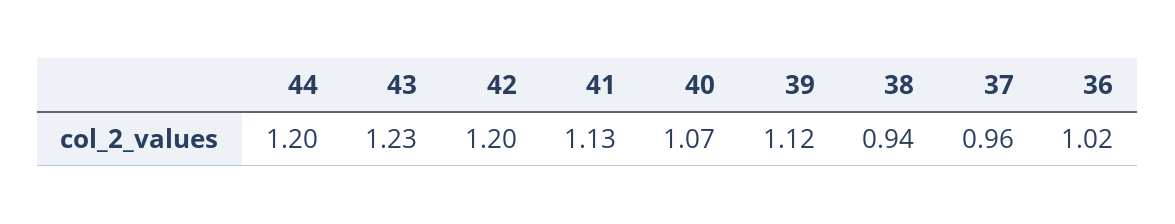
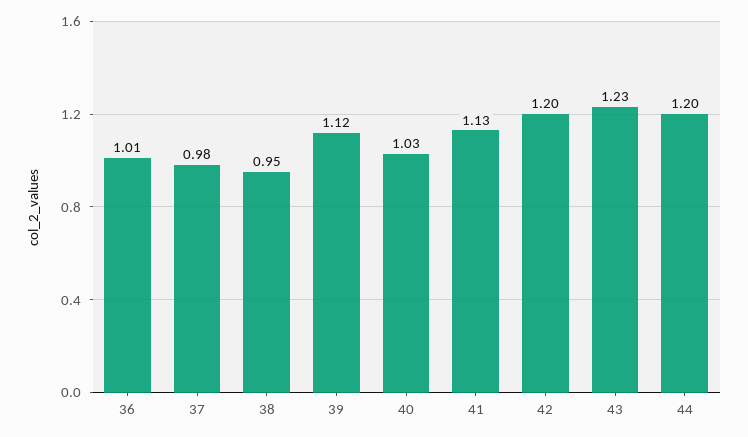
40: 1.07 -> 1.03
38: 0.94 -> 0.95
37: 0.96 -> 0.98
36: 1.02 -> 1.01

